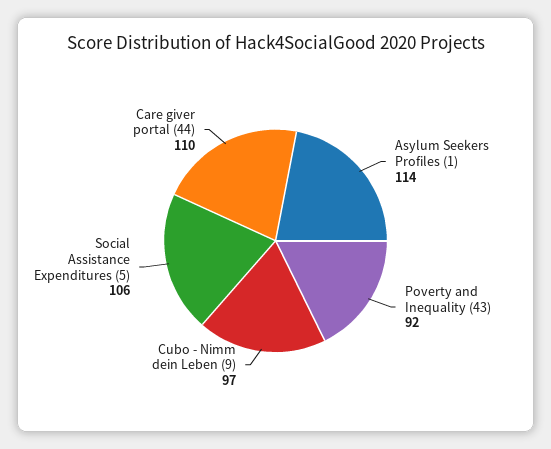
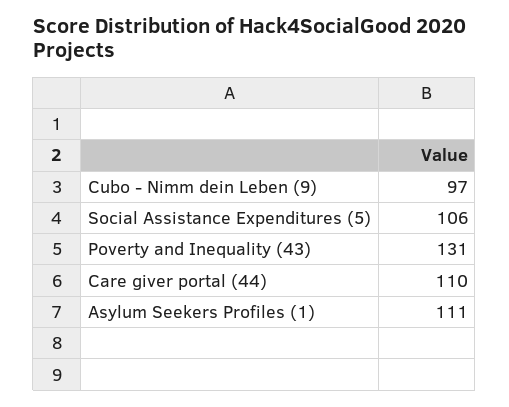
Asylum Seekers Profiles (1): 114 -> 111
Poverty and Inequality (43): 92 -> 131

